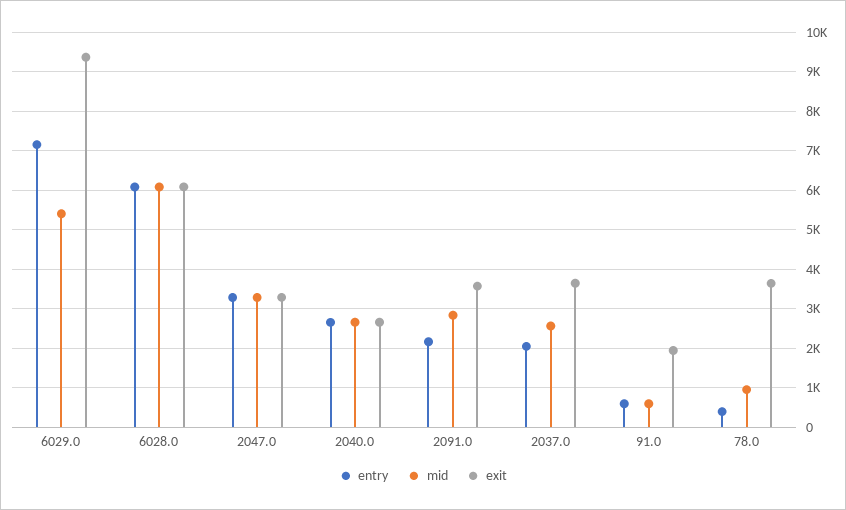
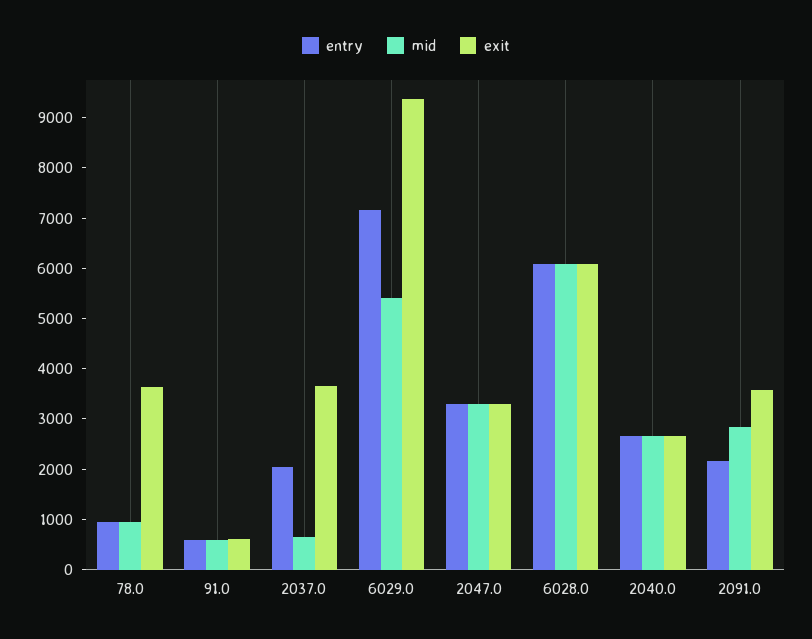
mid, 2037.0: 2600 -> 600
exit, 91.0: 2000 -> 600
entry, 78.0: 400 -> 1000

